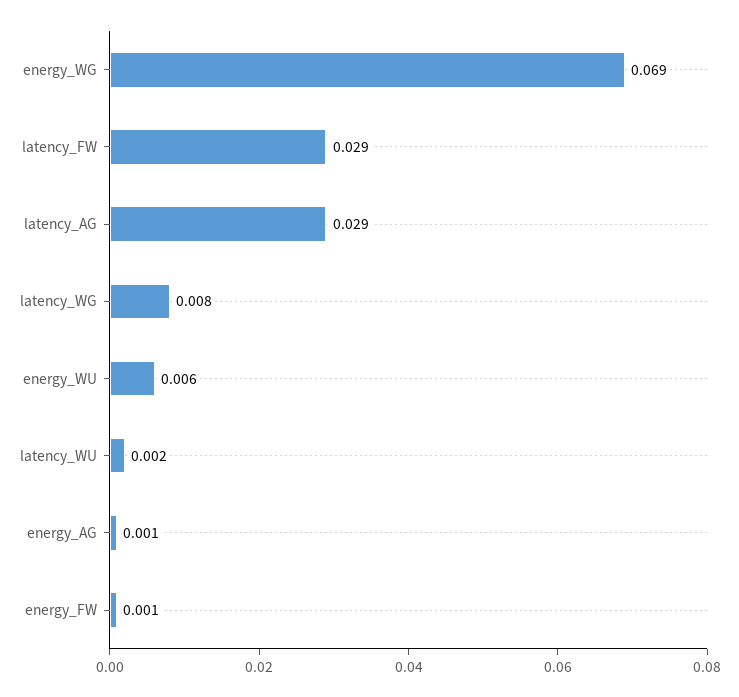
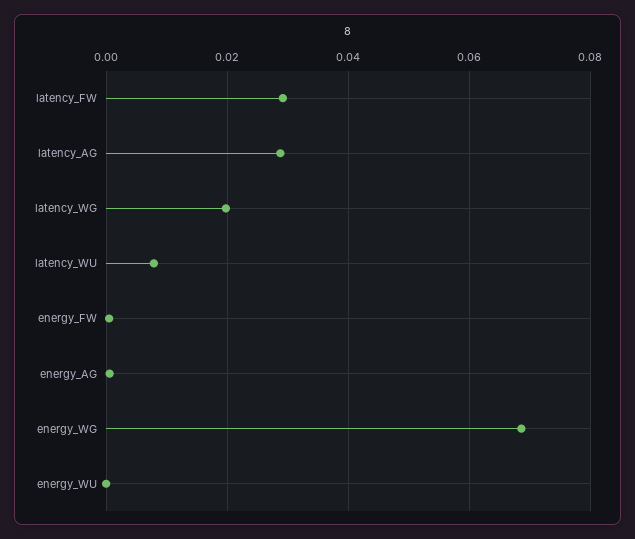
latency_WG: 0.008 -> 0.02
energy_WU: 0.006 -> 0
latency_WU: 0.002 -> 0.008

